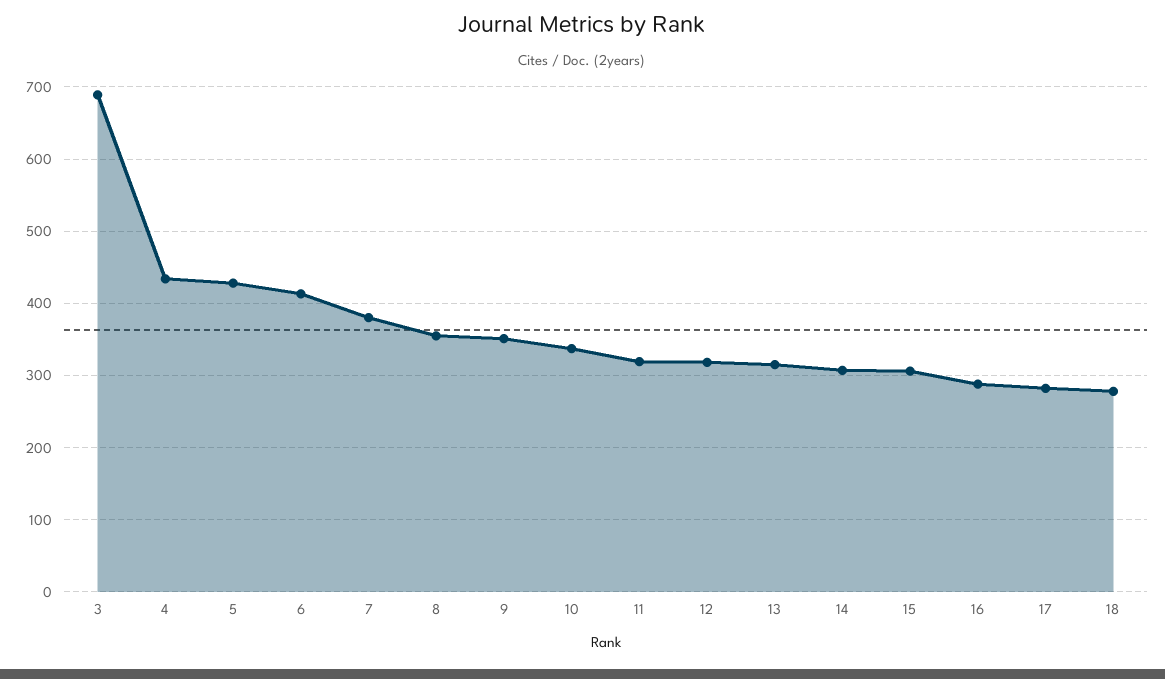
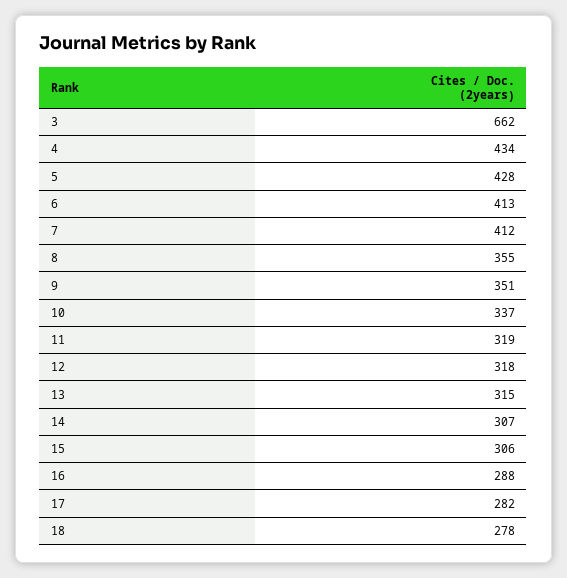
3: 690 -> 662
7: 380 -> 412

